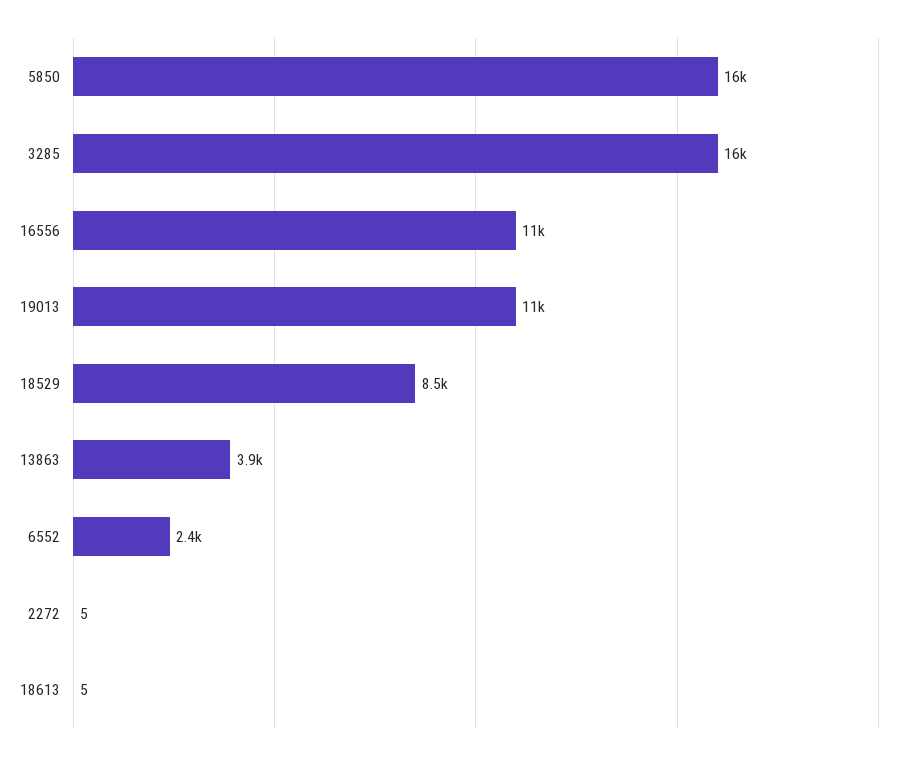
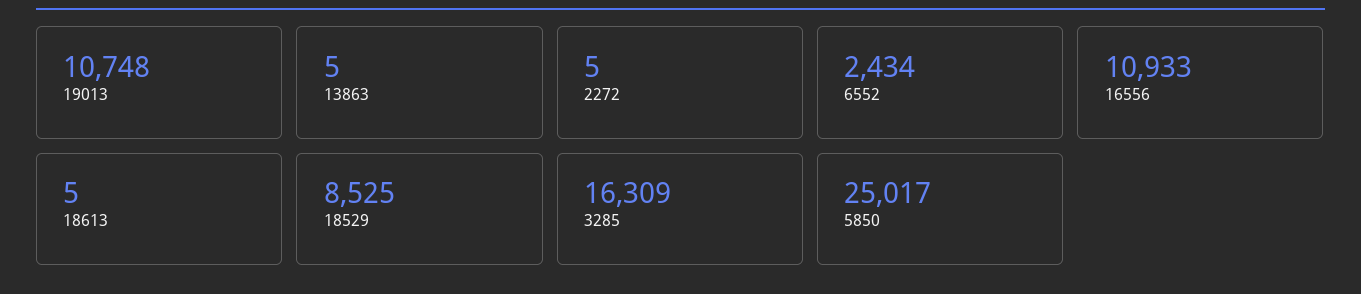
5850: 16000 -> 25017
13863: 3900 -> 5

